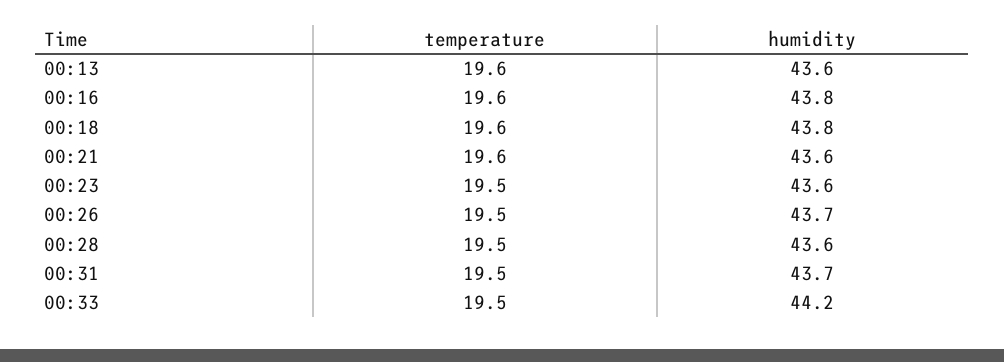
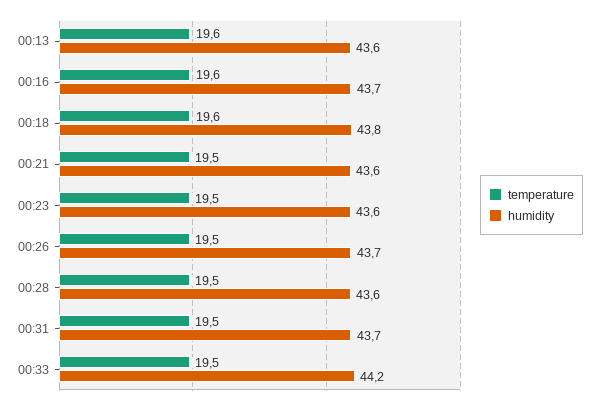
humidity, 00:16: 43.8 -> 43.7
temperature, 00:21: 19.6 -> 19.5

